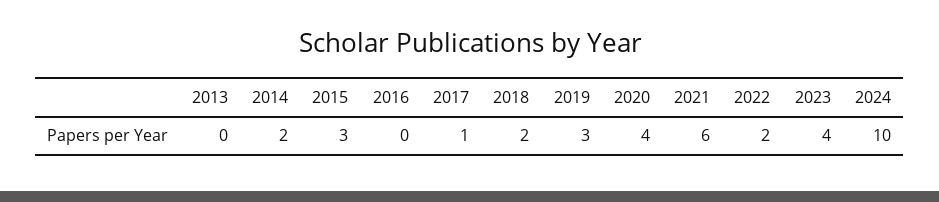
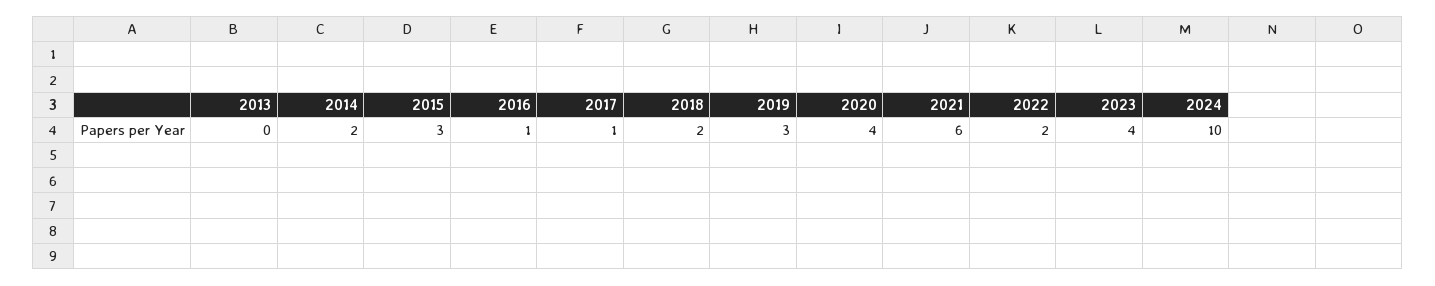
2016: 0 -> 1

